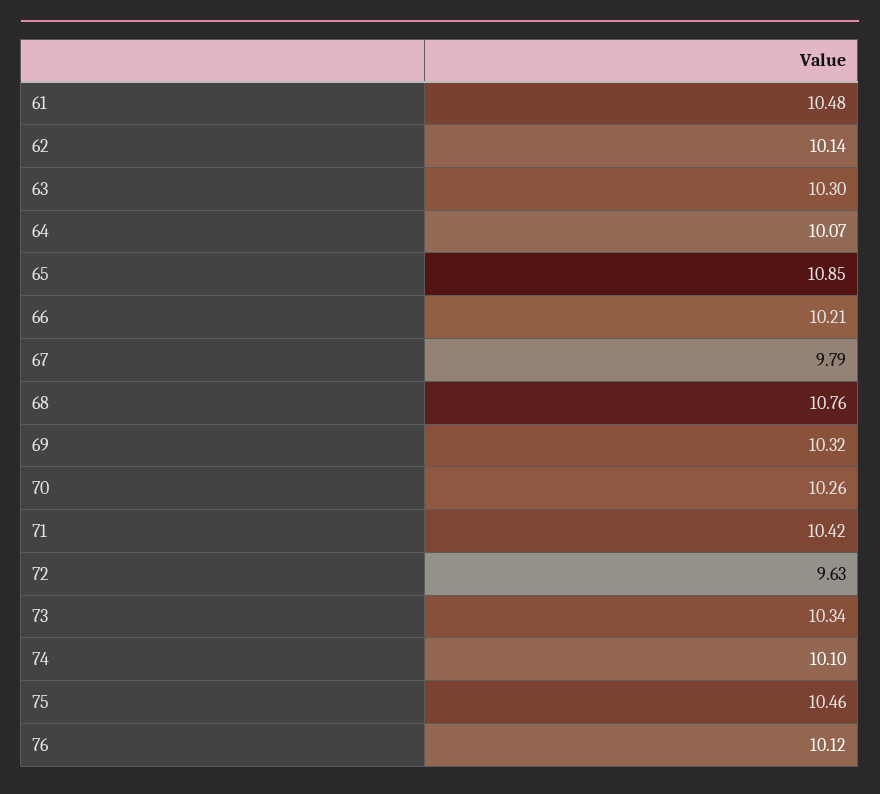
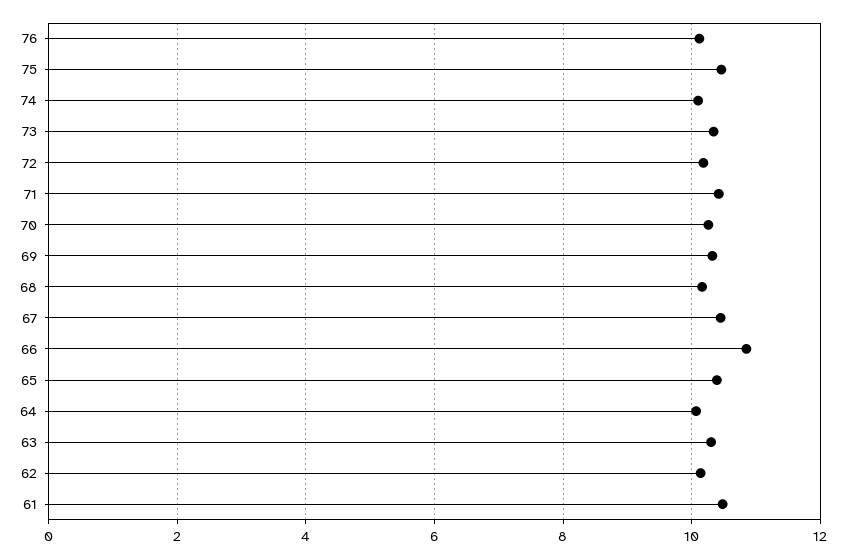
65: 10.85 -> 10.4
66: 10.21 -> 10.8
67: 9.79 -> 10.4
68: 10.76 -> 10.2
72: 9.63 -> 10.2

